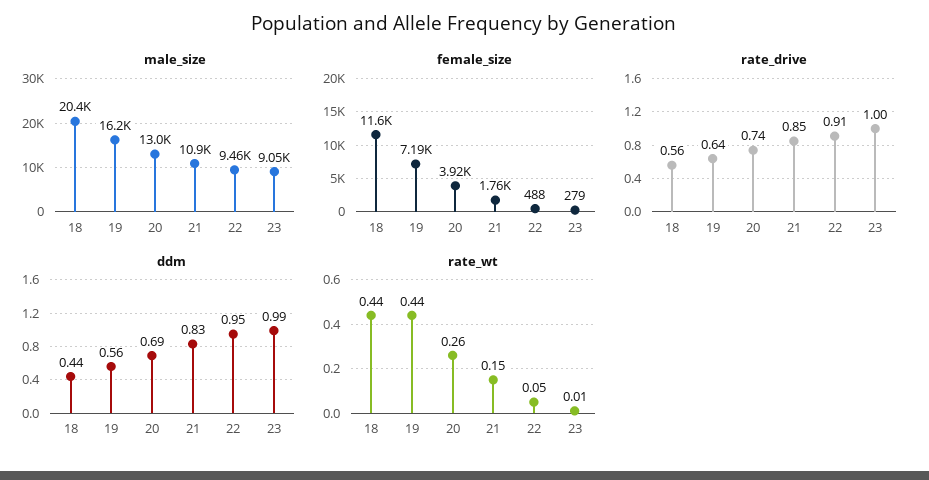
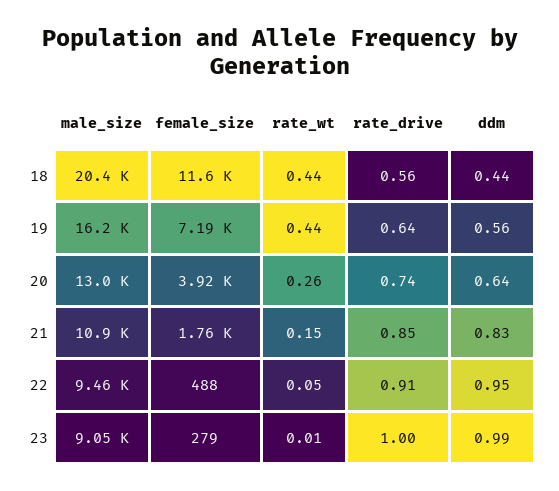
ddm, 20: 0.69 -> 0.64

